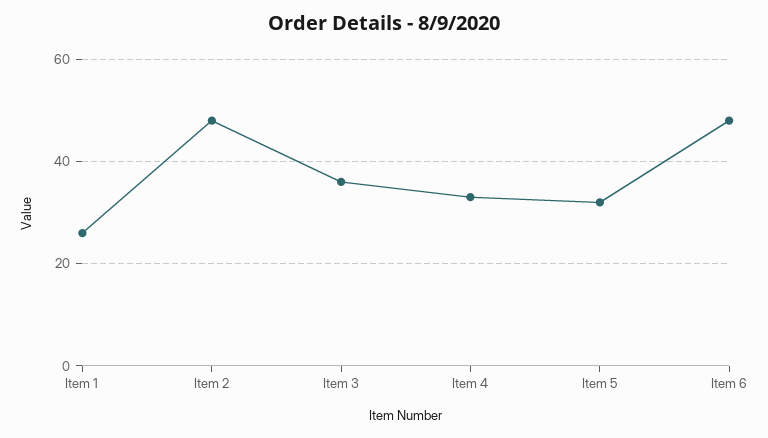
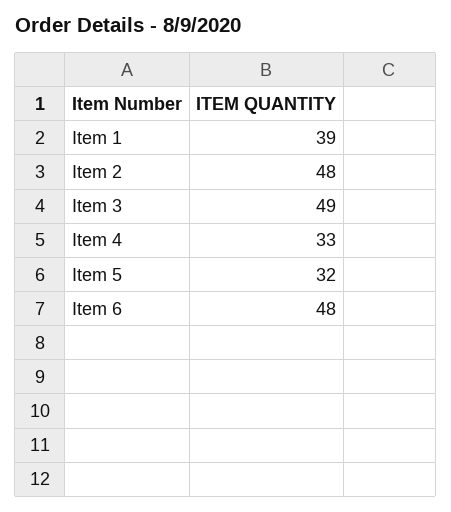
Item 1: 25 -> 39
Item 3: 35 -> 49

